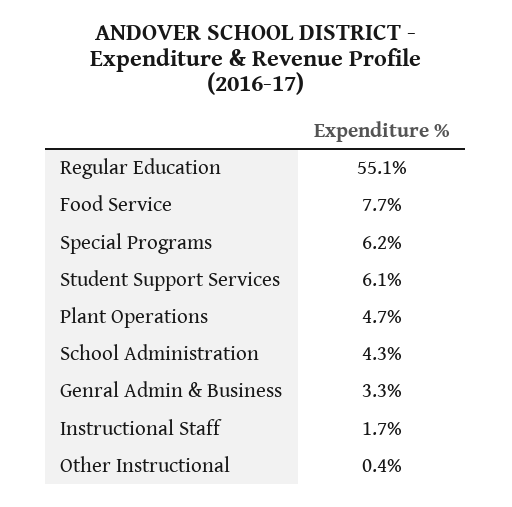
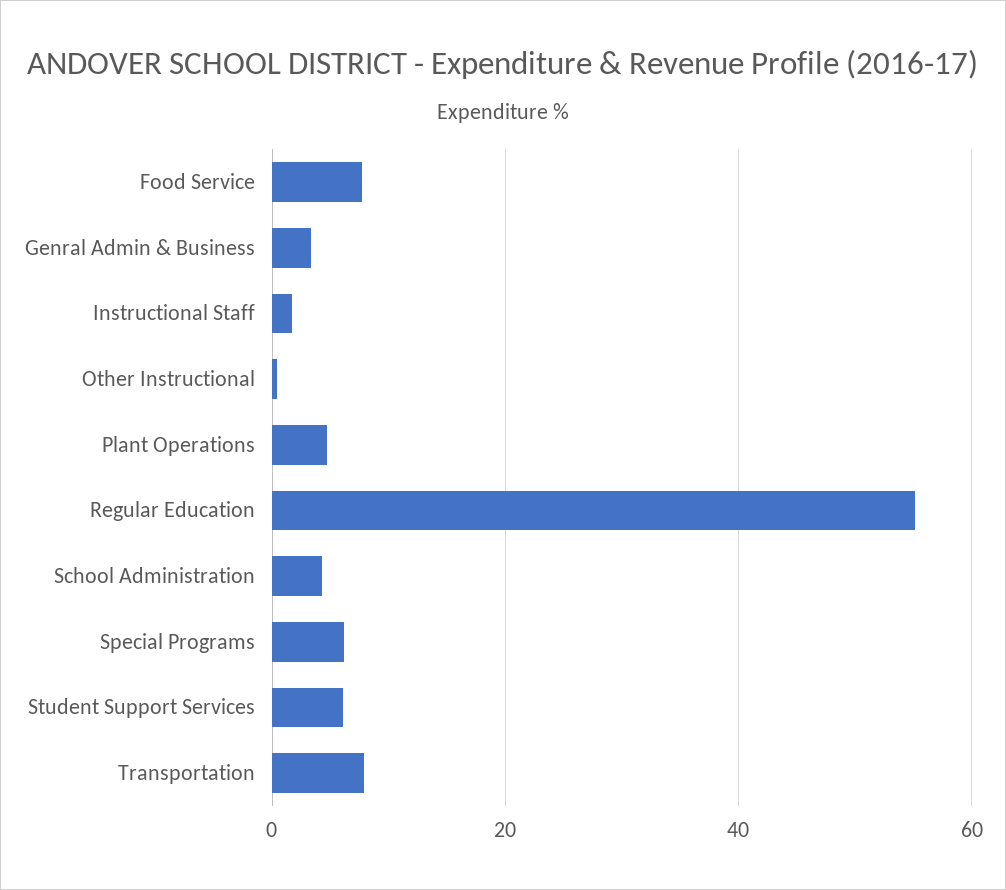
Transportation: none -> 8

